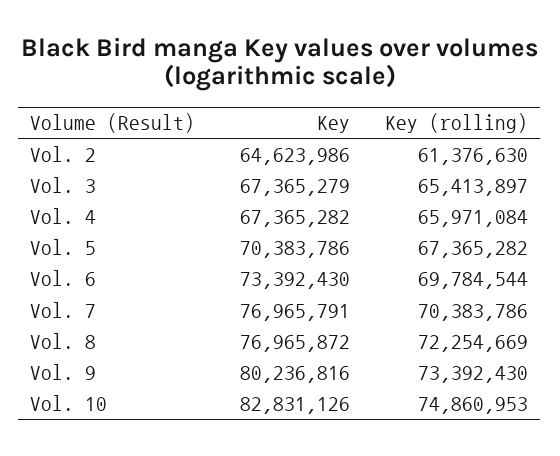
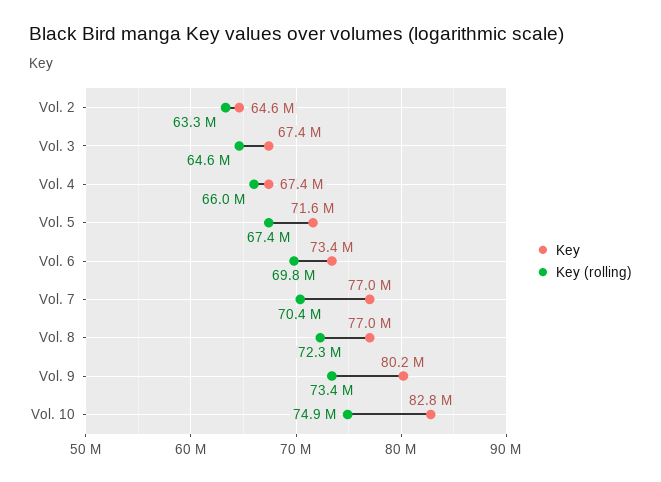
Key (rolling), Vol. 2: 61376630 -> 63300000
Key (rolling), Vol. 3: 65413897 -> 64600000
Key, Vol. 5: 70383786 -> 71600000

